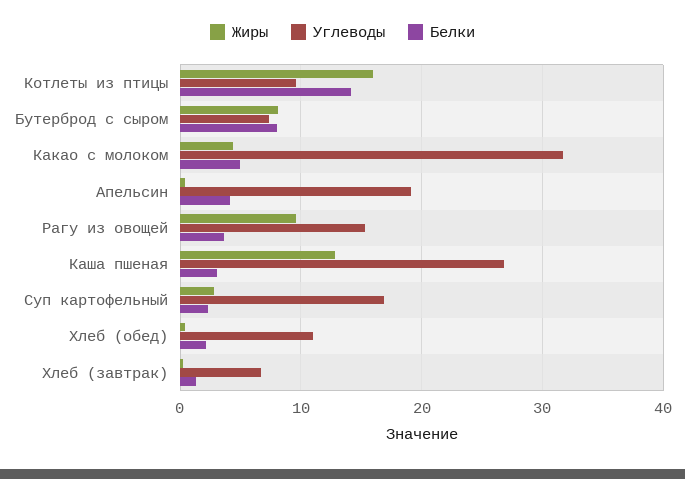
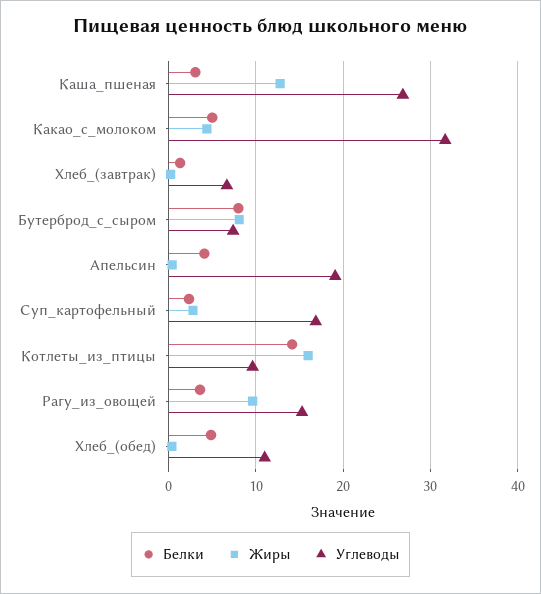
Белки, Хлеб (обед): 2 -> 5

